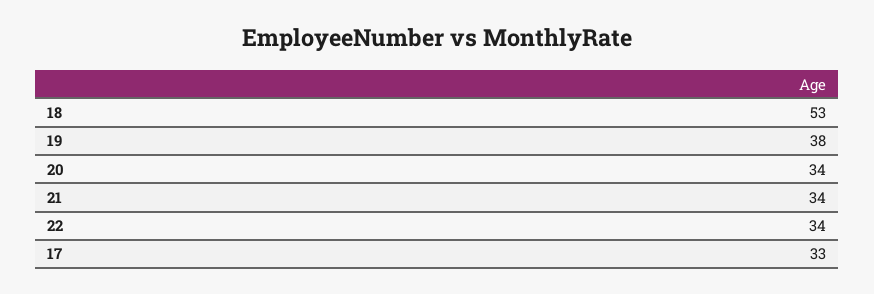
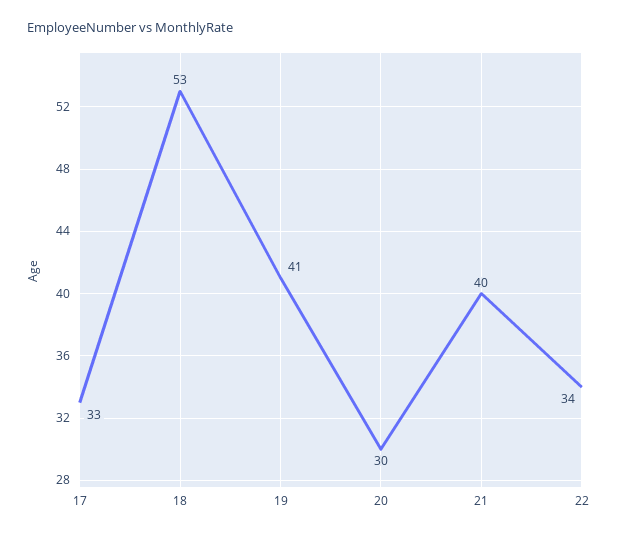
19: 38 -> 41
20: 34 -> 30
21: 34 -> 40

